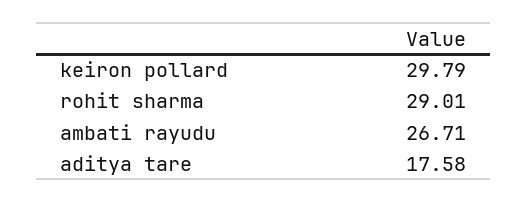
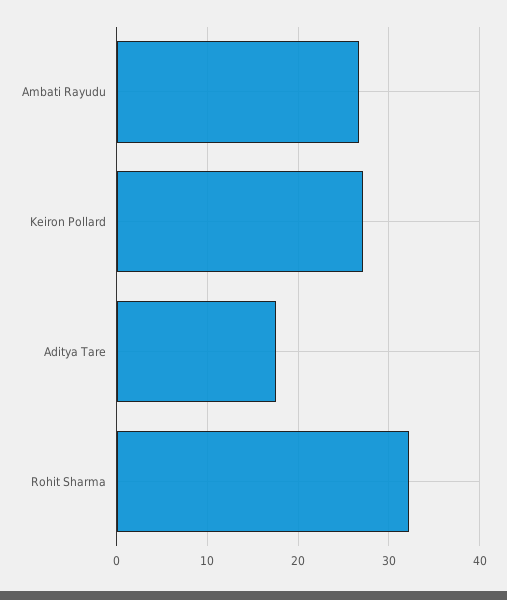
keiron pollard: 29.79 -> 27
rohit sharma: 29.01 -> 32

